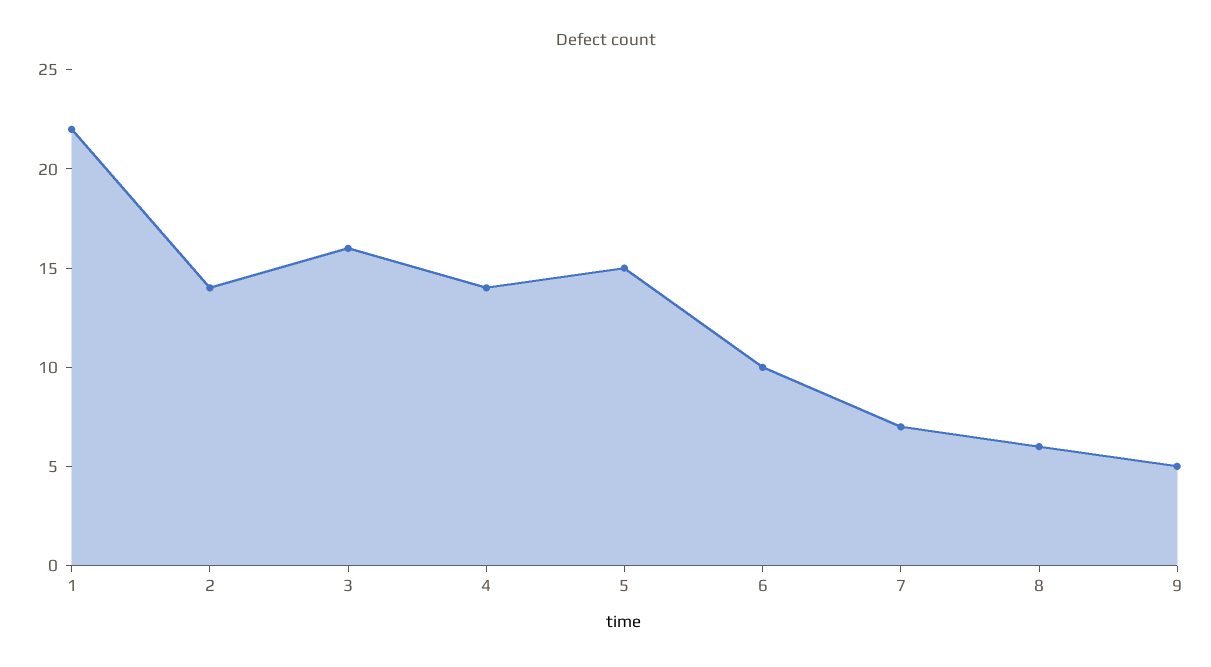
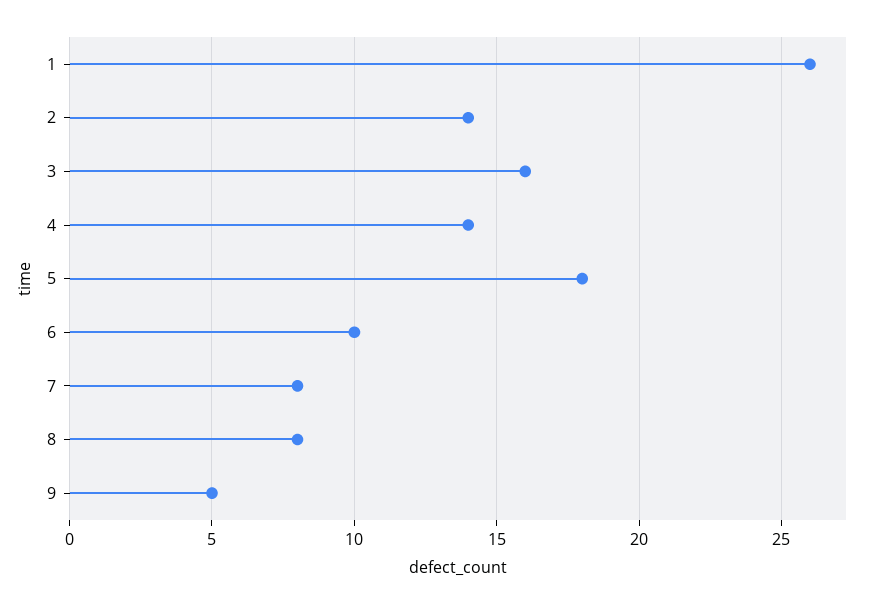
1: 22 -> 26
5: 15 -> 18
7: 7 -> 8
8: 6 -> 8

